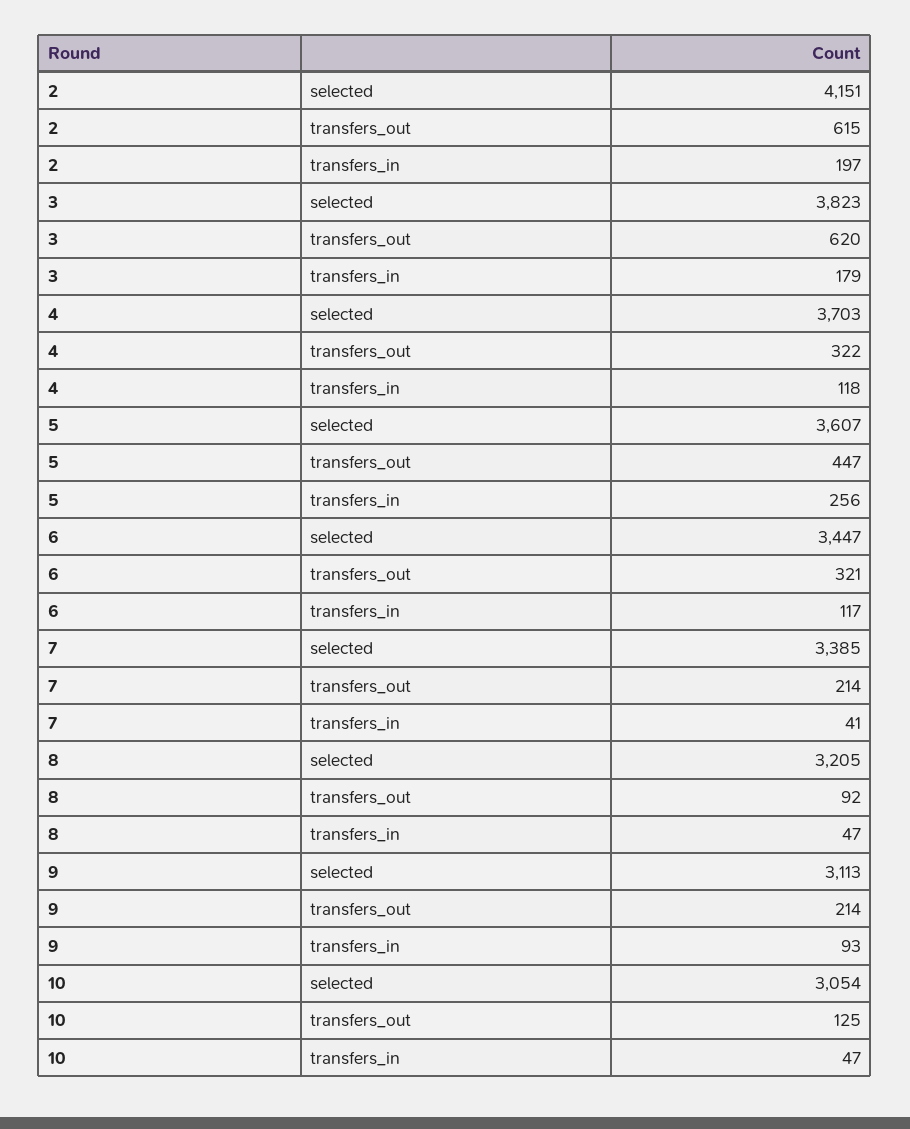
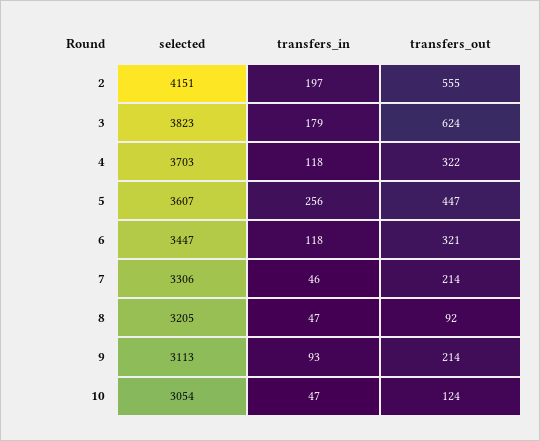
2, transfers_out: 615 -> 555
3, transfers_out: 620 -> 624
6, transfers_in: 117 -> 118
7, selected: 3385 -> 3306
7, transfers_in: 41 -> 46
10, transfers_out: 125 -> 124

